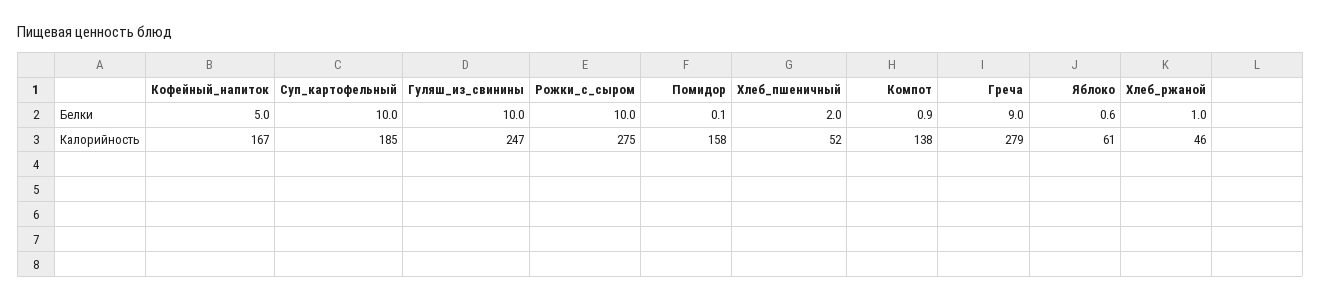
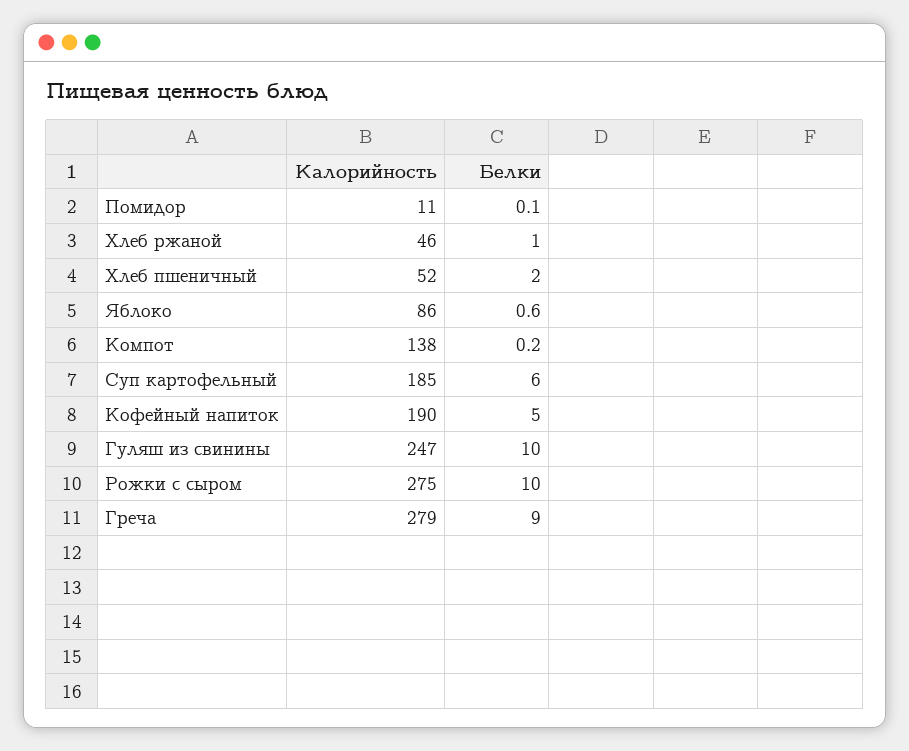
Суп_картофельный, Белки: 10 -> 6
Компот, Белки: 0.9 -> 0.2
Кофейный_напиток, Калорийность: 167 -> 190
Помидор, Калорийность: 158 -> 11
Яблоко, Калорийность: 61 -> 86

